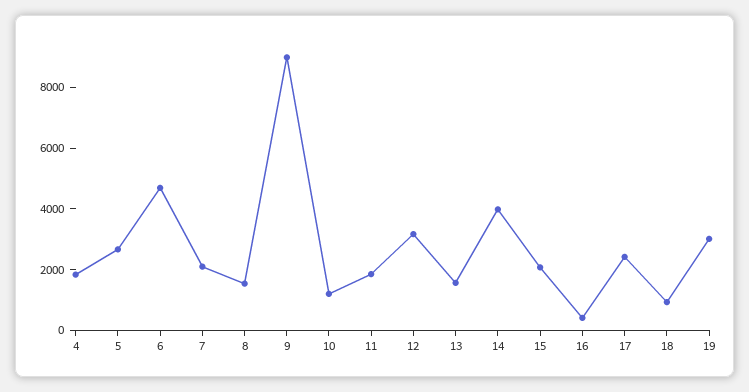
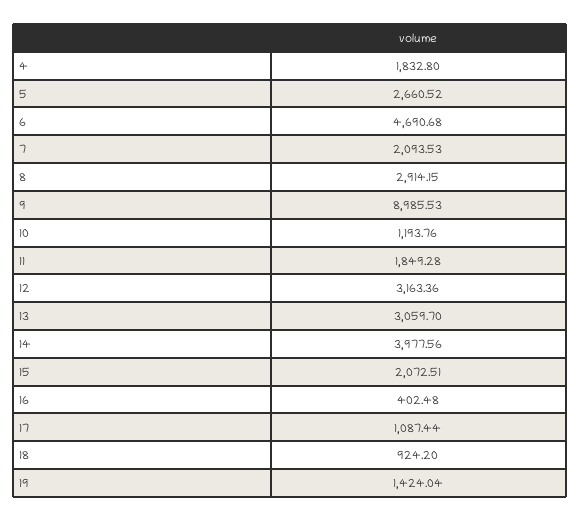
8: 1500 -> 2914.15
13: 1500 -> 3059.7
17: 2500 -> 1087.44
19: 3000 -> 1424.04

